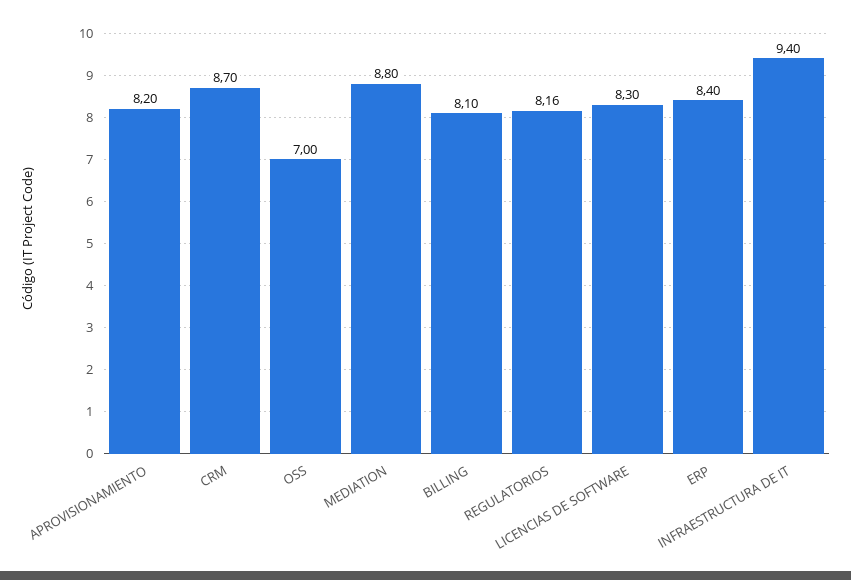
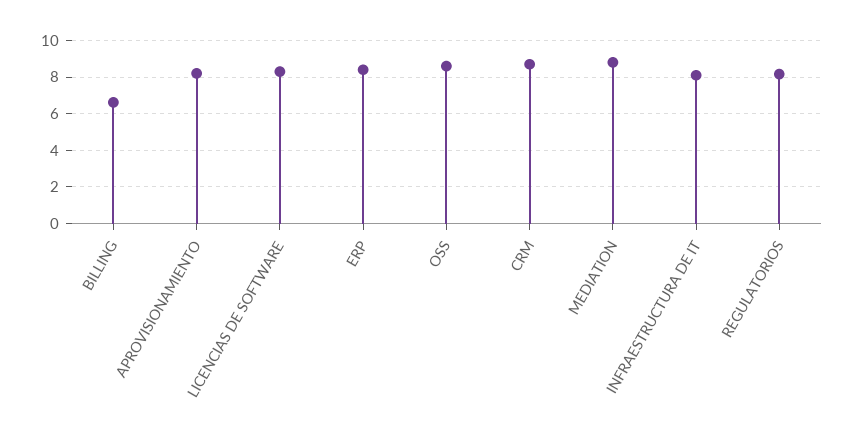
OSS: 7 -> 8.5
BILLING: 8.1 -> 6.5
INFRAESTRUCTURA DE IT: 9.4 -> 8

